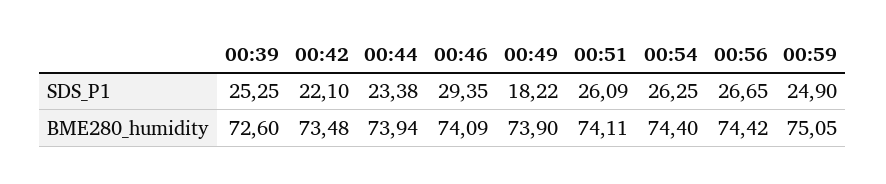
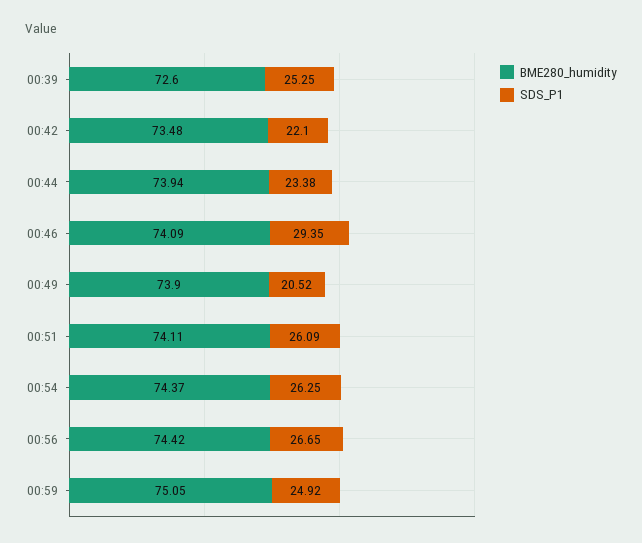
SDS_P1, 00:49: 18.22 -> 20.52
SDS_P1, 00:59: 24.9 -> 24.92
BME280_humidity, 00:54: 74.4 -> 74.37

